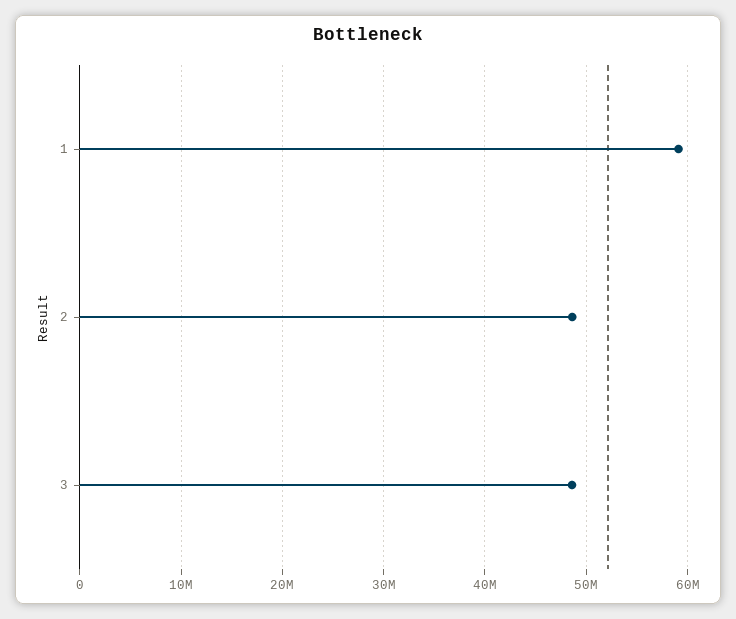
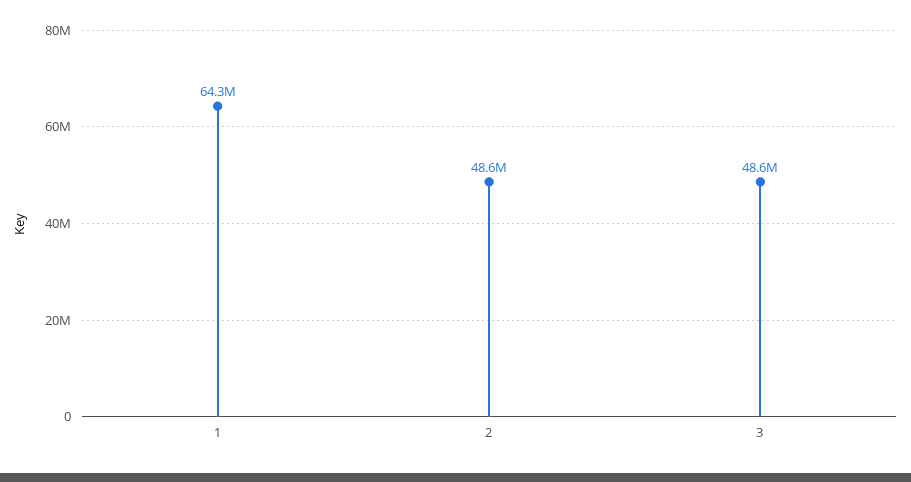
1: 59000000 -> 64300000

